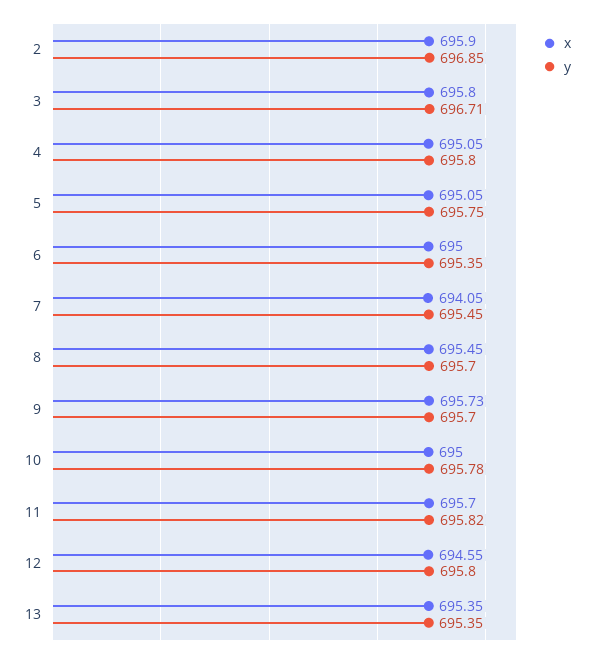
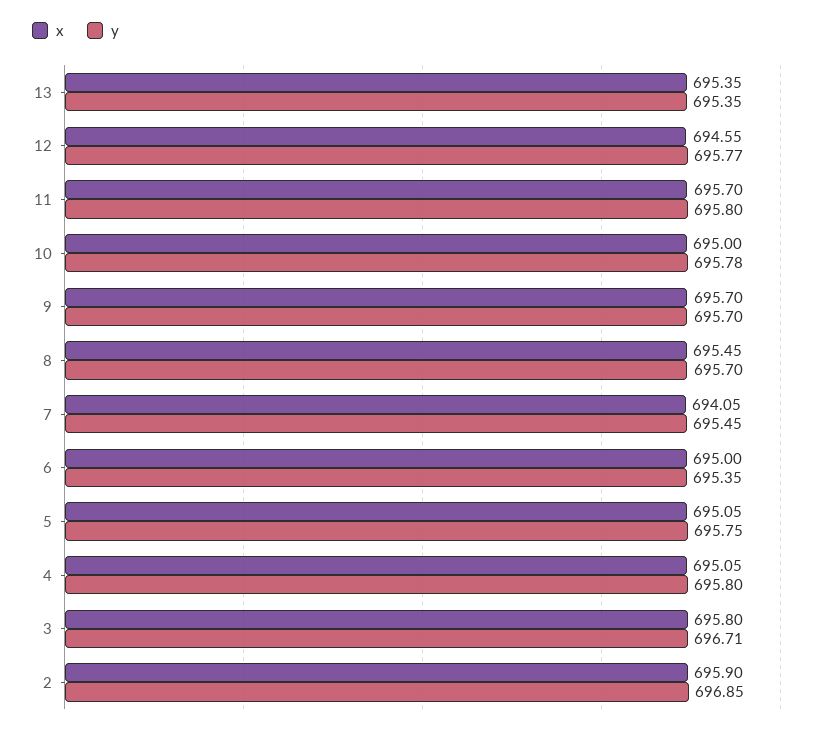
x, 9: 695.73 -> 695.7
y, 11: 695.82 -> 695.8
y, 12: 695.8 -> 695.77

